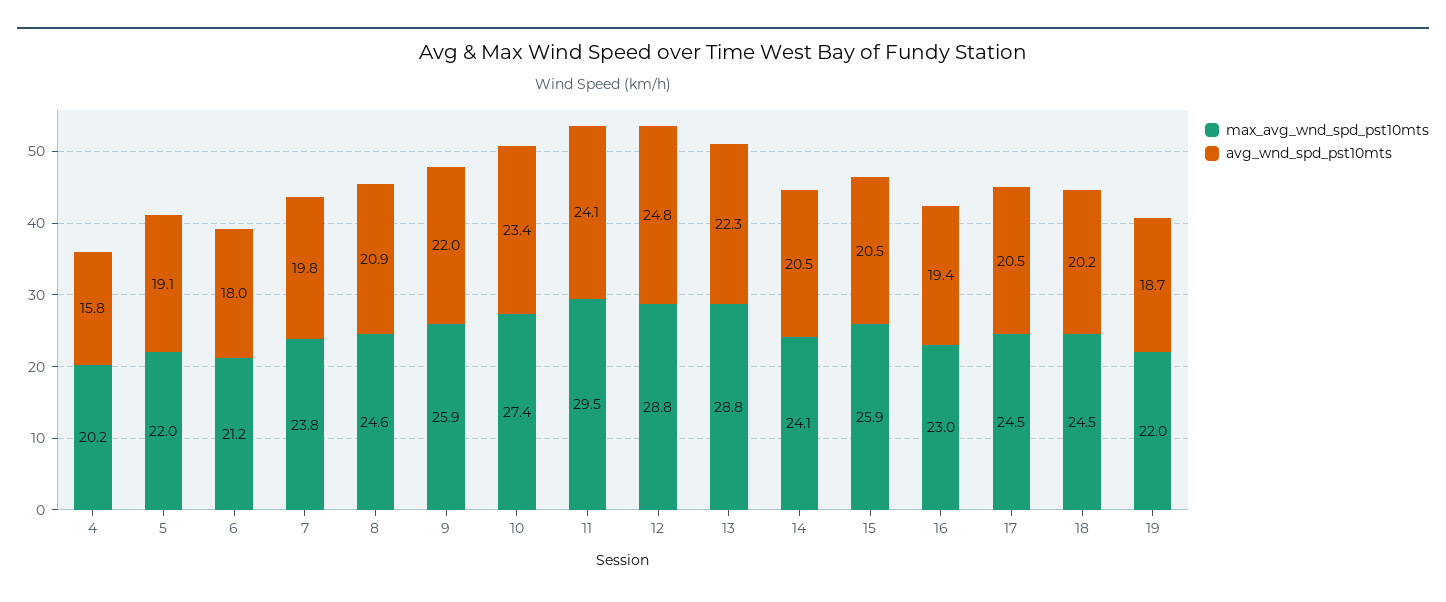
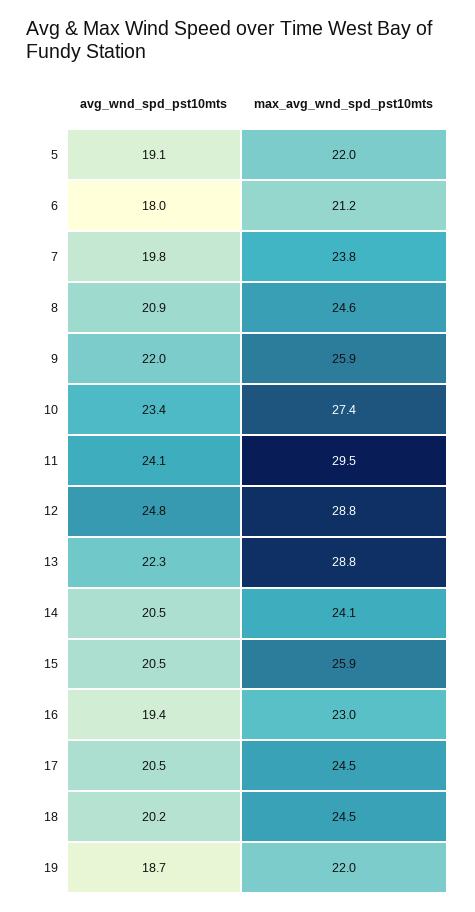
max_avg_wnd_spd_pst10mts, 4: 20.2 -> none
avg_wnd_spd_pst10mts, 4: 15.8 -> none

